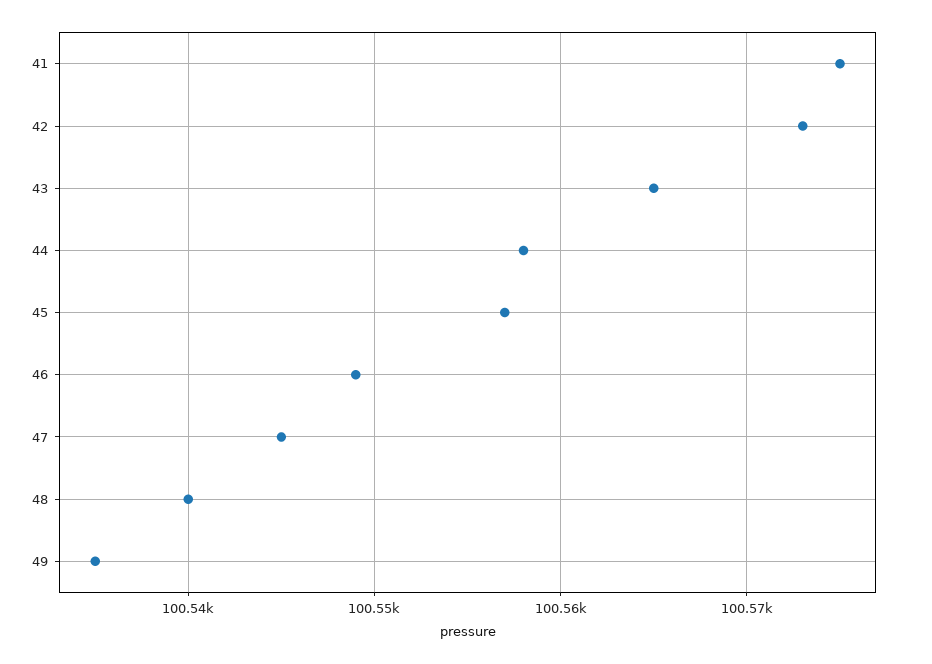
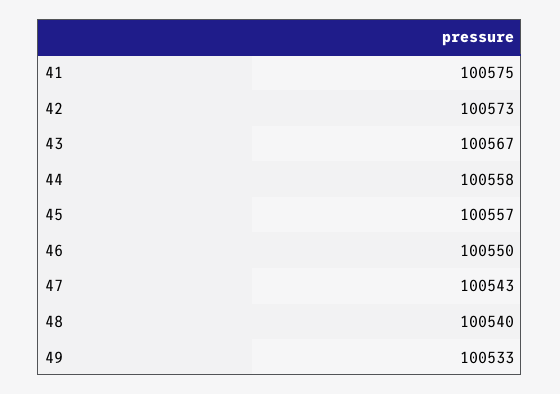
43: 100565 -> 100567
46: 100549 -> 100550
47: 100545 -> 100543
49: 100535 -> 100533

